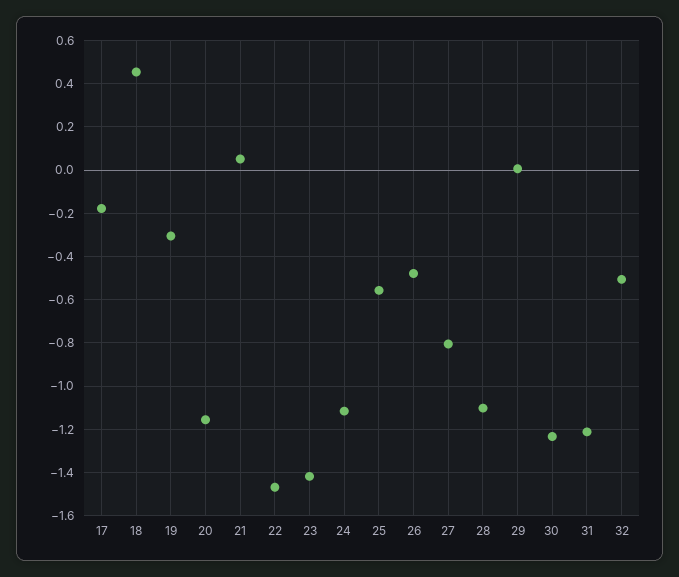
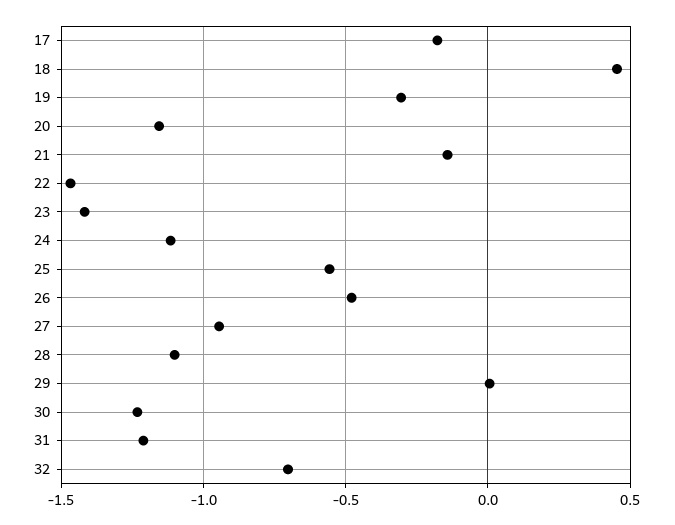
21: 0.05 -> -0.15
27: -0.8 -> -0.95
32: -0.5 -> -0.7

